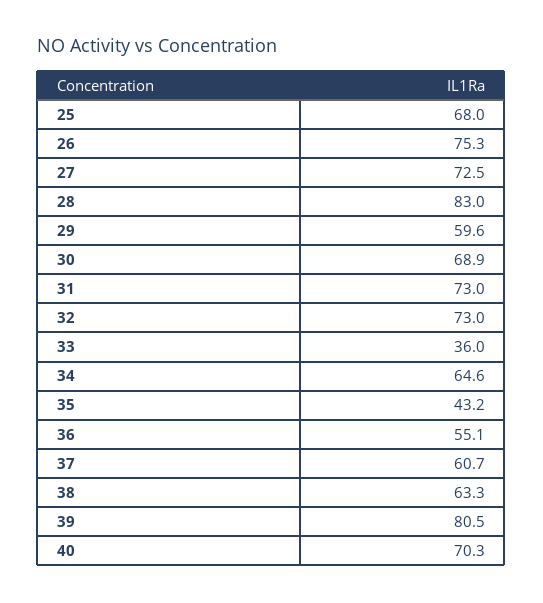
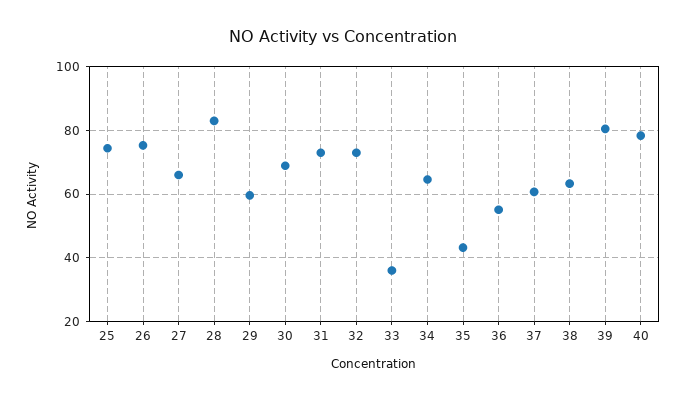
25: 68 -> 74
27: 72.5 -> 66
40: 70.3 -> 78

